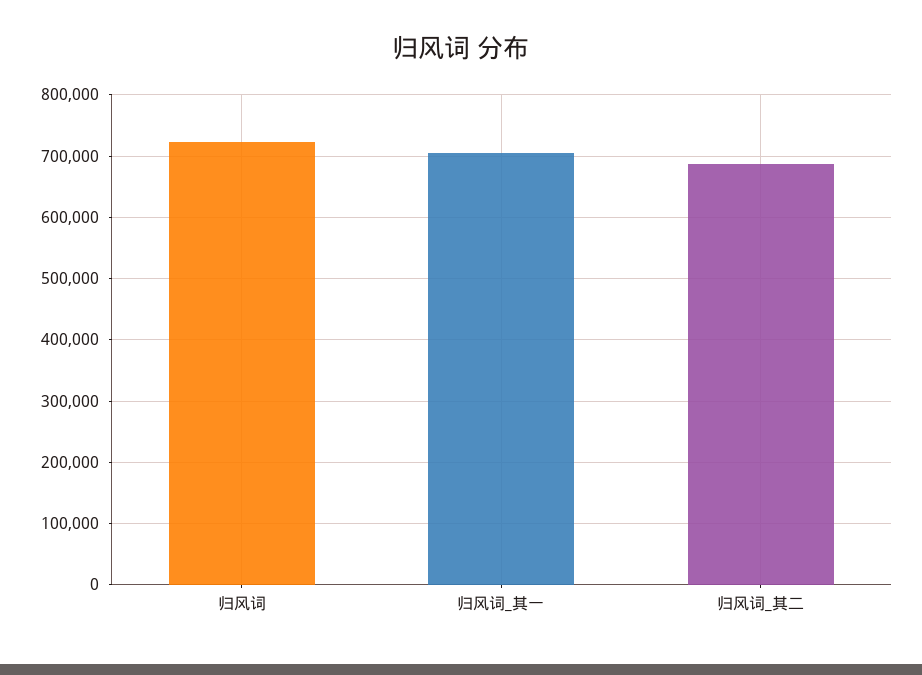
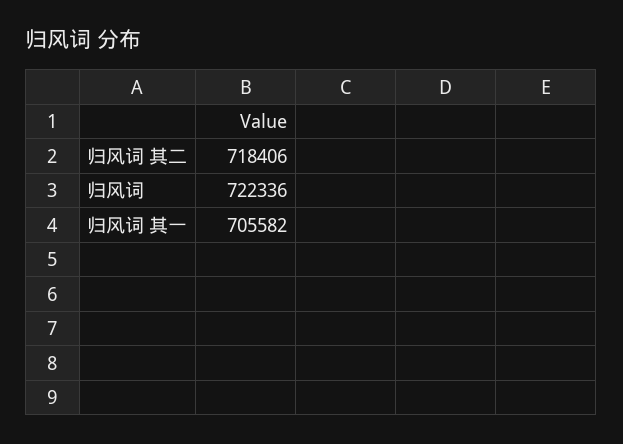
归风词_其二: 690000 -> 718406

